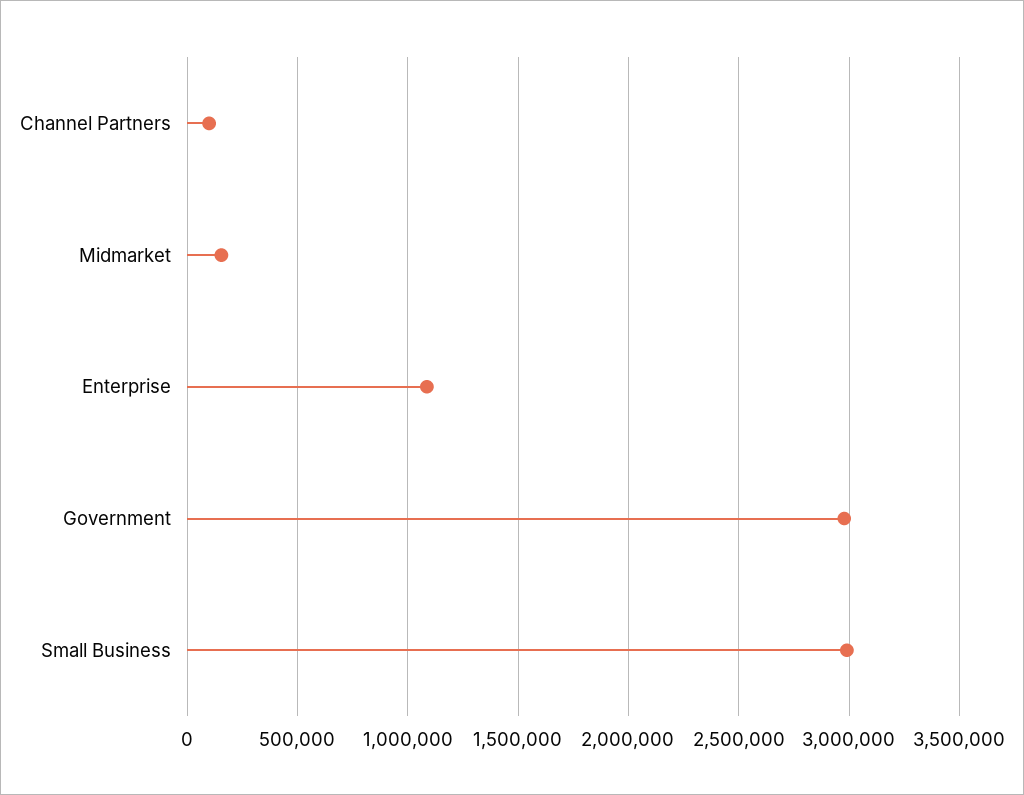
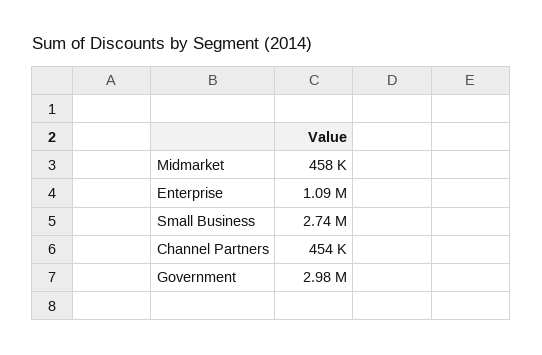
Channel Partners: 100000 -> 454000
Midmarket: 150000 -> 458000
Small Business: 3000000 -> 2740000

